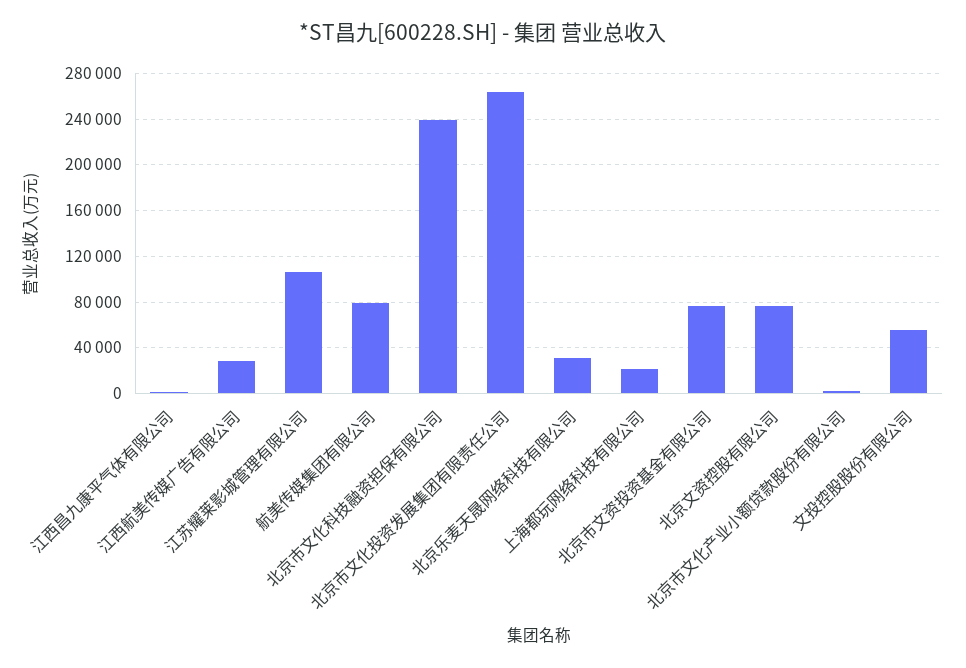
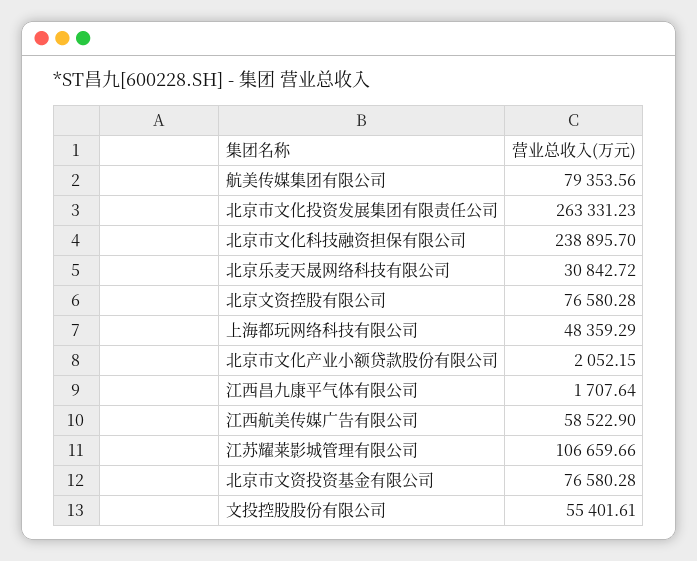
江西航美传媒广告有限公司: 30000 -> 58522.9
上海都玩网络科技有限公司: 20000 -> 48359.29

